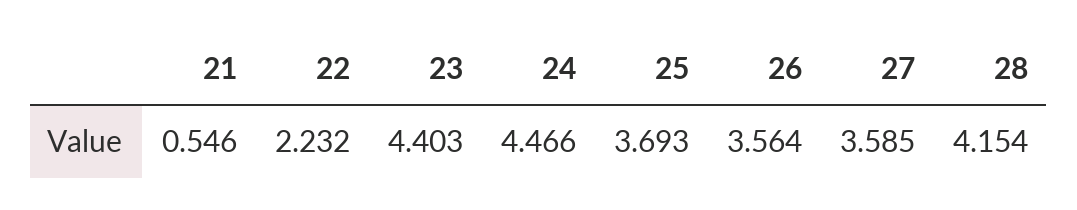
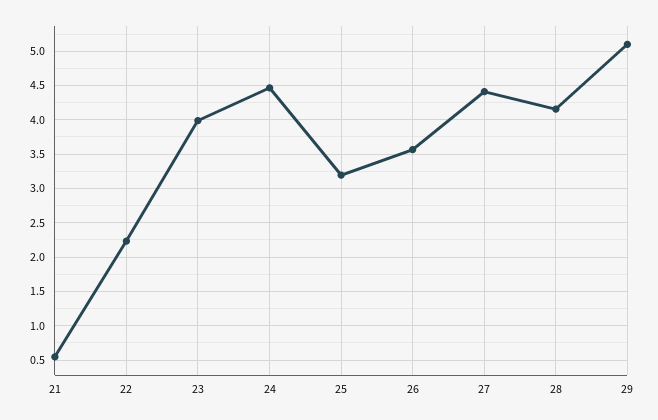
23: 4.403 -> 4
25: 3.693 -> 3.2
27: 3.585 -> 4.4
29: none -> 5.1

